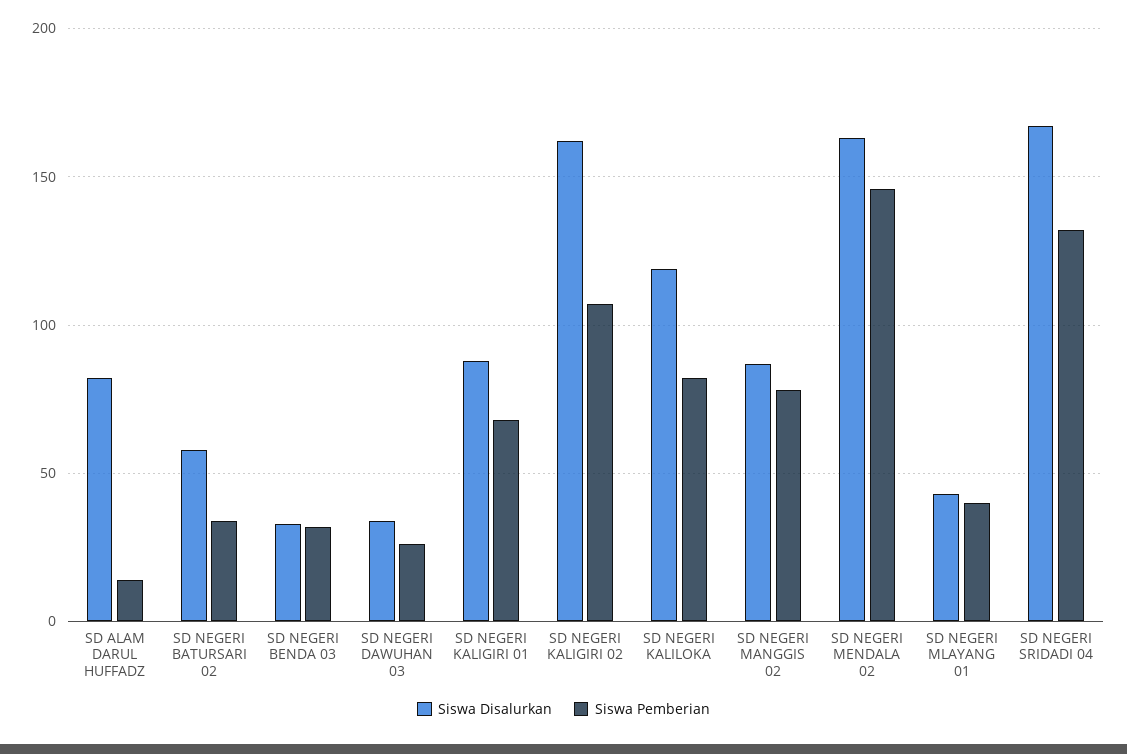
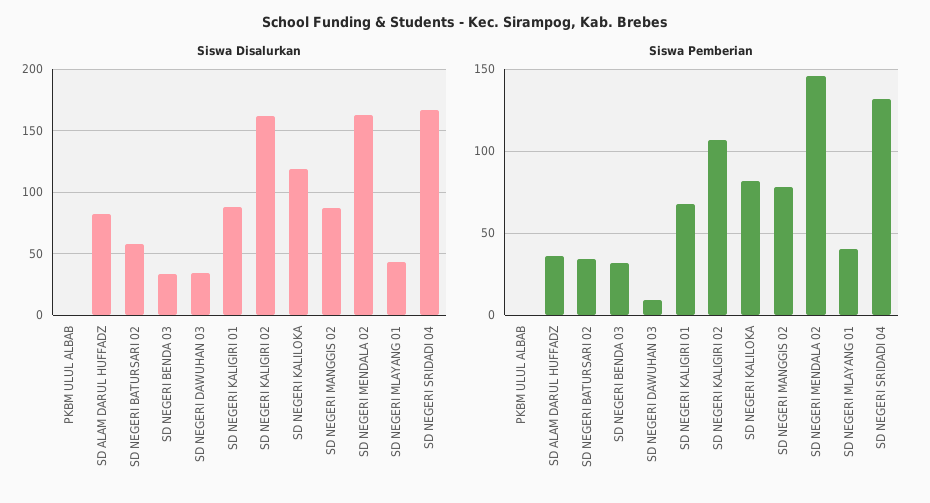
Siswa Pemberian, SD ALAM DARUL HUFFADZ: 15 -> 35
Siswa Pemberian, SD NEGERI DAWUHAN 03: 25 -> 10
Siswa Disalurkan, PKBM ULUL ALBAB: none -> 0
Siswa Pemberian, PKBM ULUL ALBAB: none -> 0

